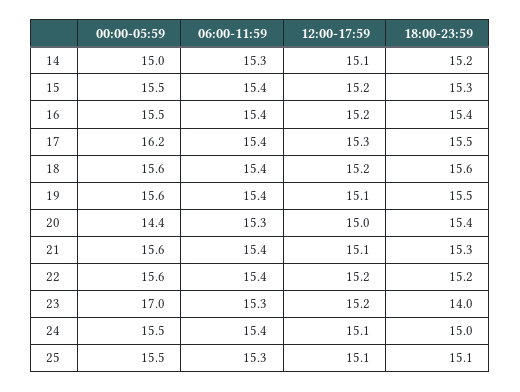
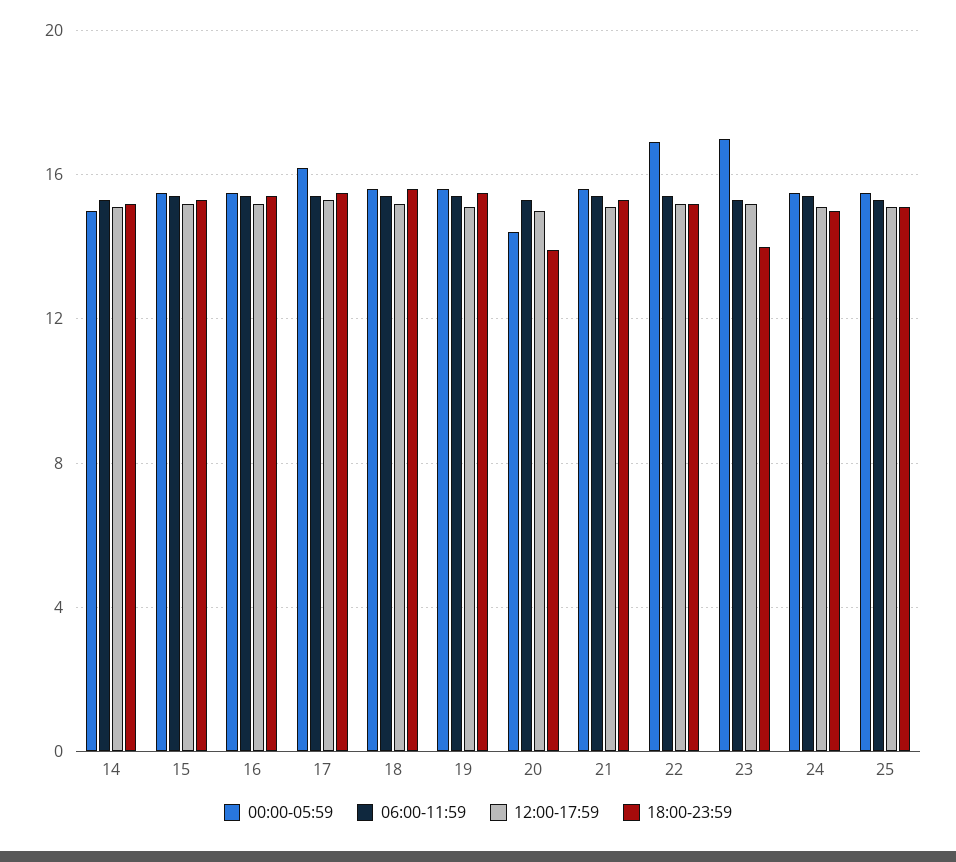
18:00-23:59, 20: 15.4 -> 14
00:00-05:59, 22: 15.6 -> 17

